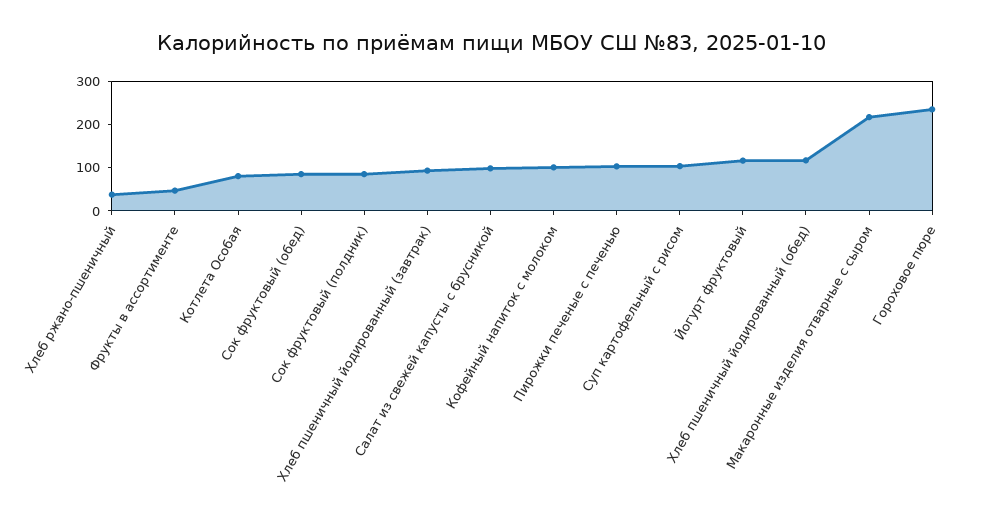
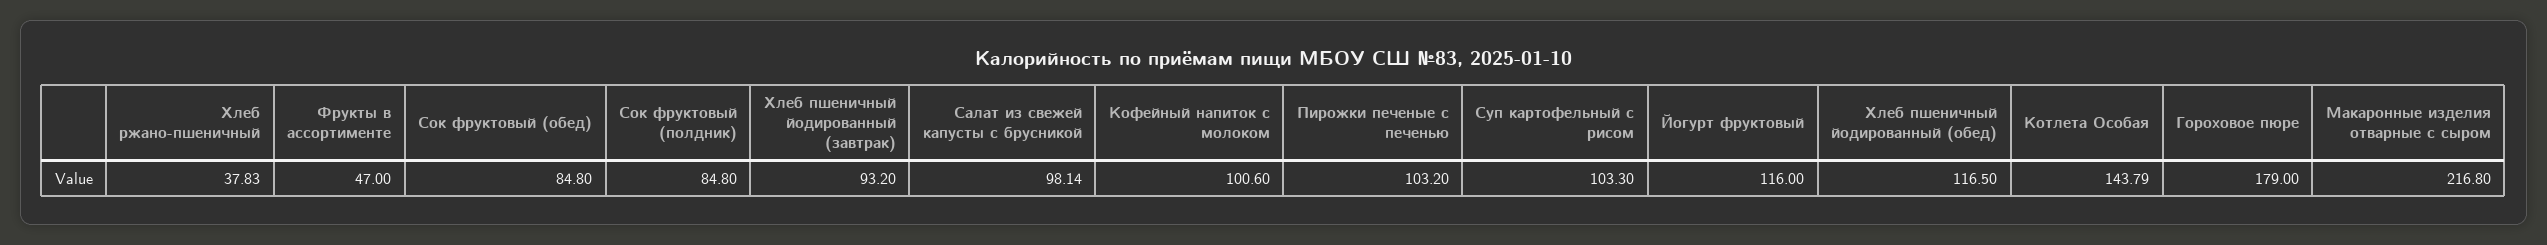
Котлета Особая: 80 -> 143.79
Гороховое пюре: 240 -> 179

